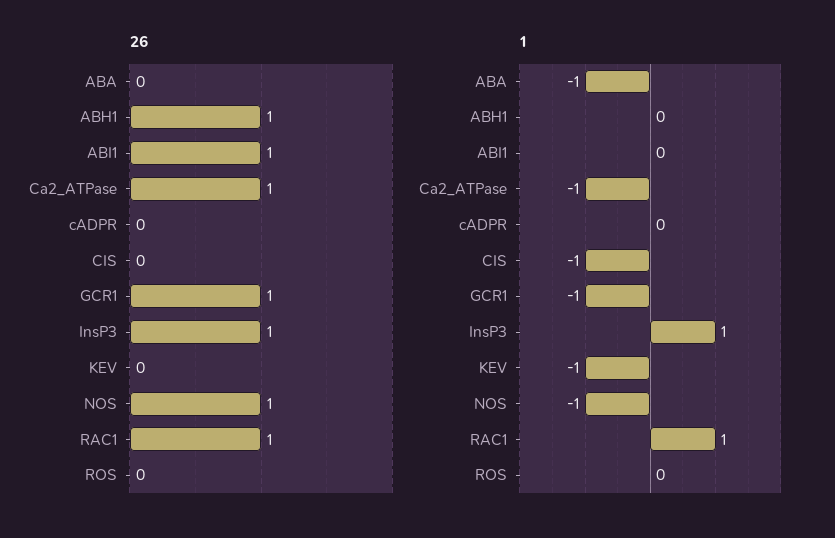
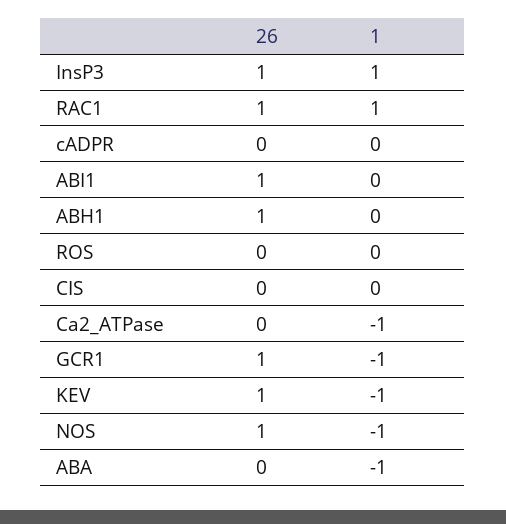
26, Ca2_ATPase: 1 -> 0
26, KEV: 0 -> 1
1, CIS: -1 -> 0

